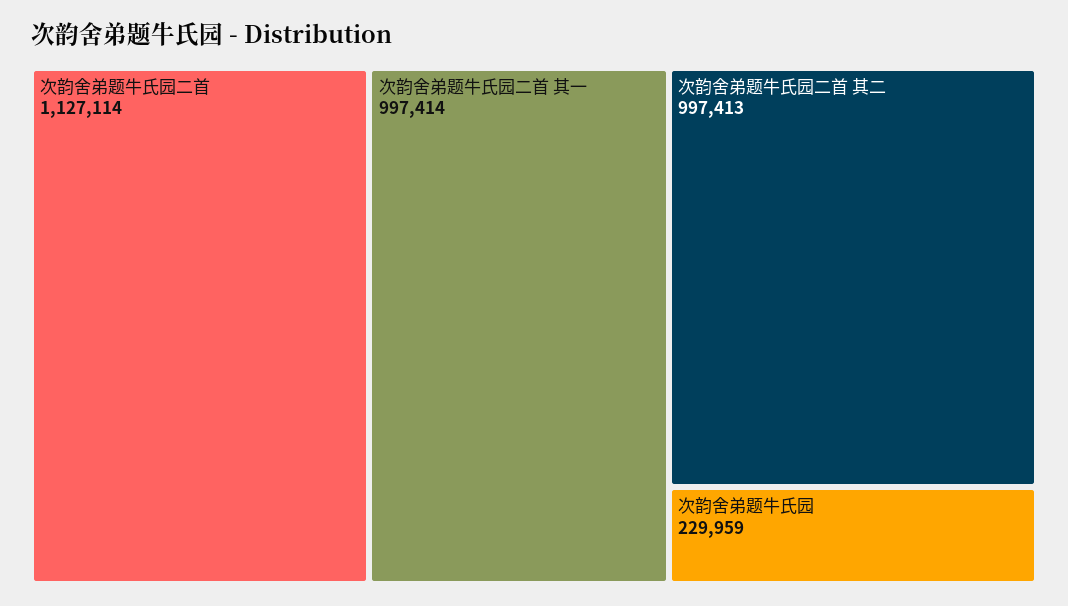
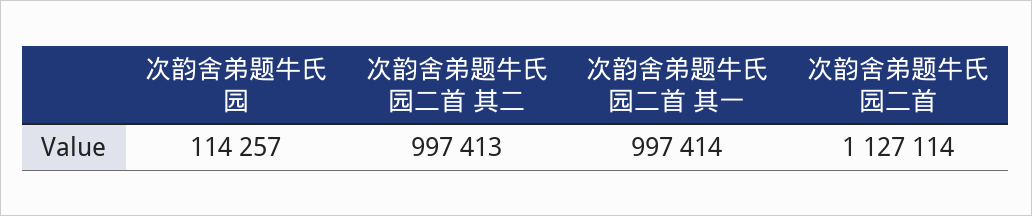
次韵舍弟题牛氏园: 229959 -> 114257

